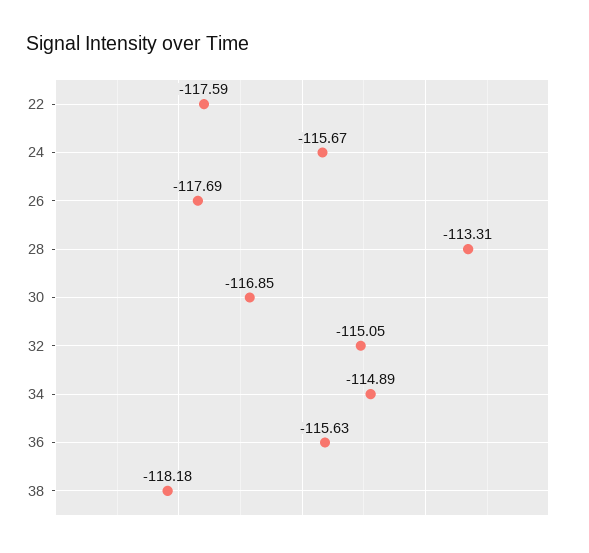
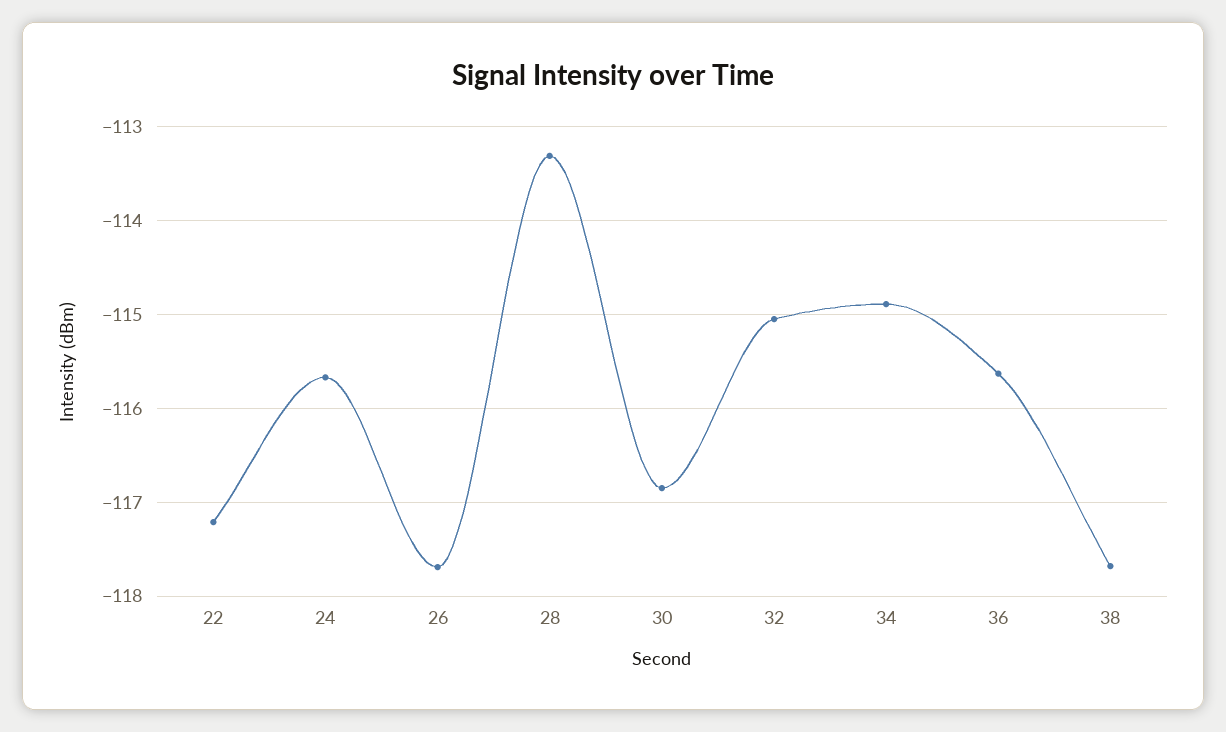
22: -117.59 -> -117.2
38: -118.18 -> -117.7

